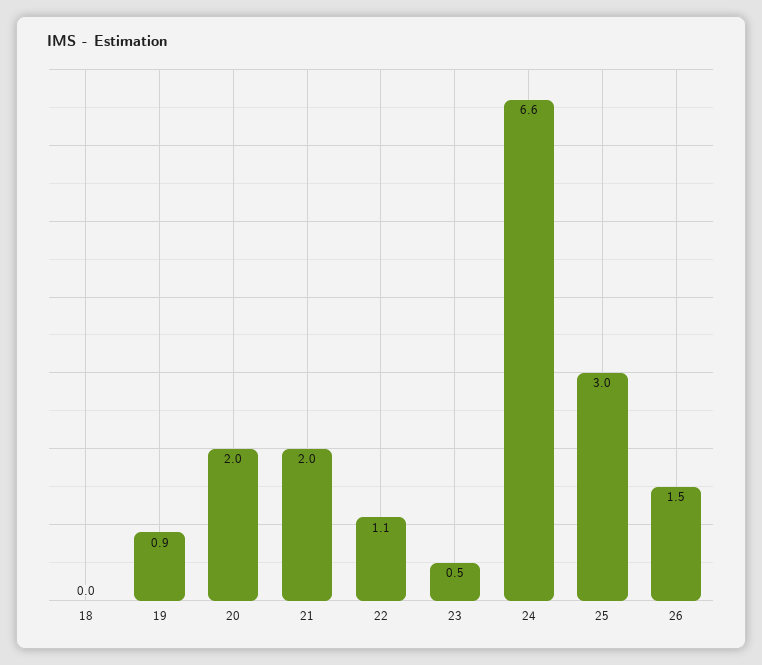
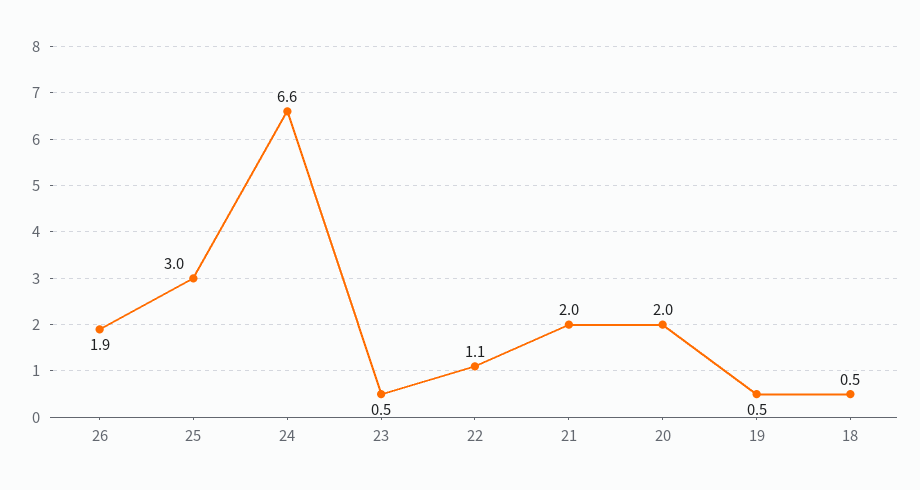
18: 0 -> 0.5
19: 0.9 -> 0.5
26: 1.5 -> 1.9

